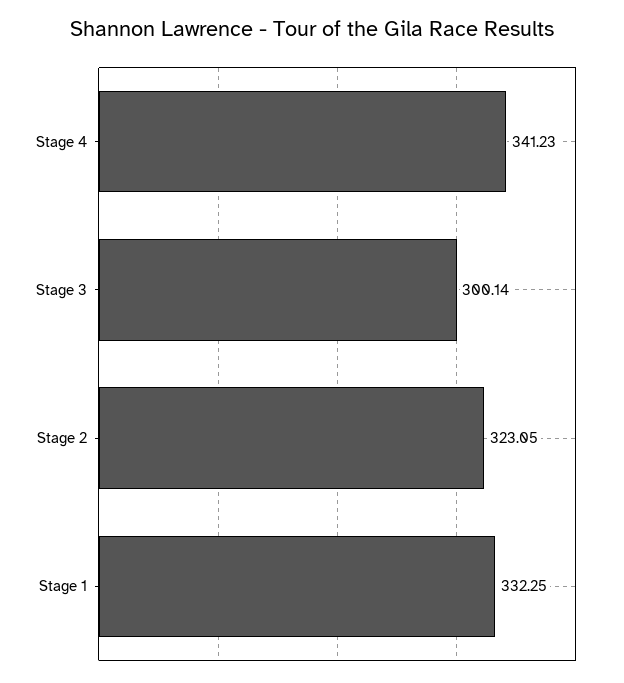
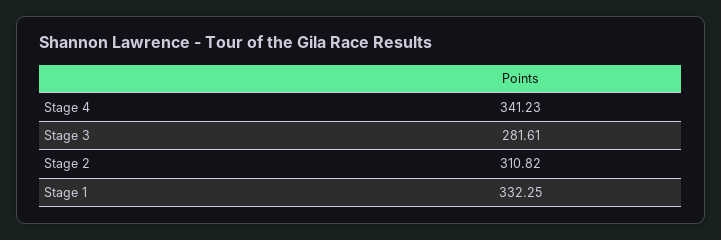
Stage 3: 300.14 -> 281.61
Stage 2: 323.05 -> 310.82

